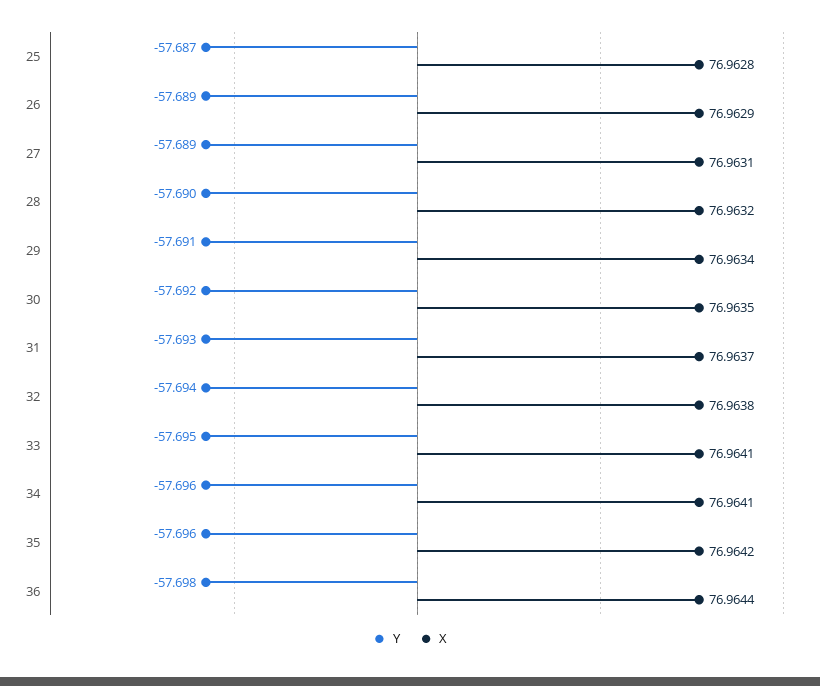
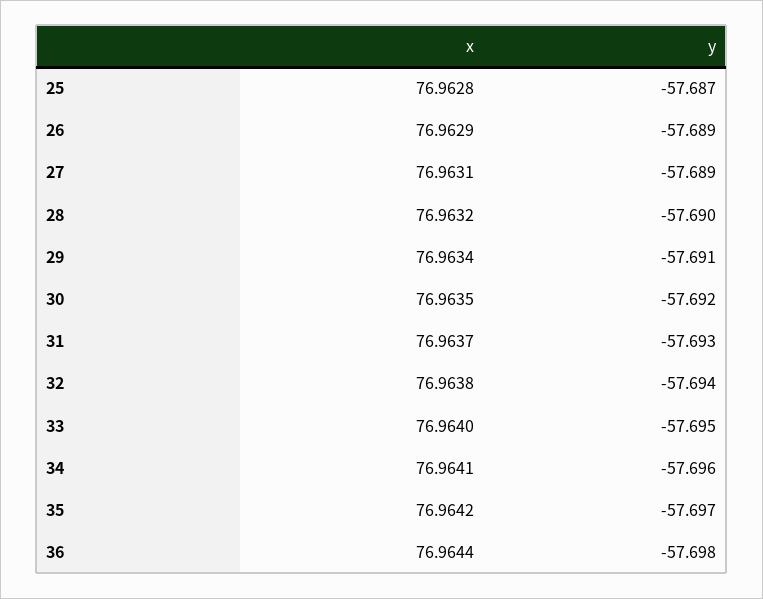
X, 33: 76.9641 -> 76.964
Y, 35: -57.696 -> -57.697

